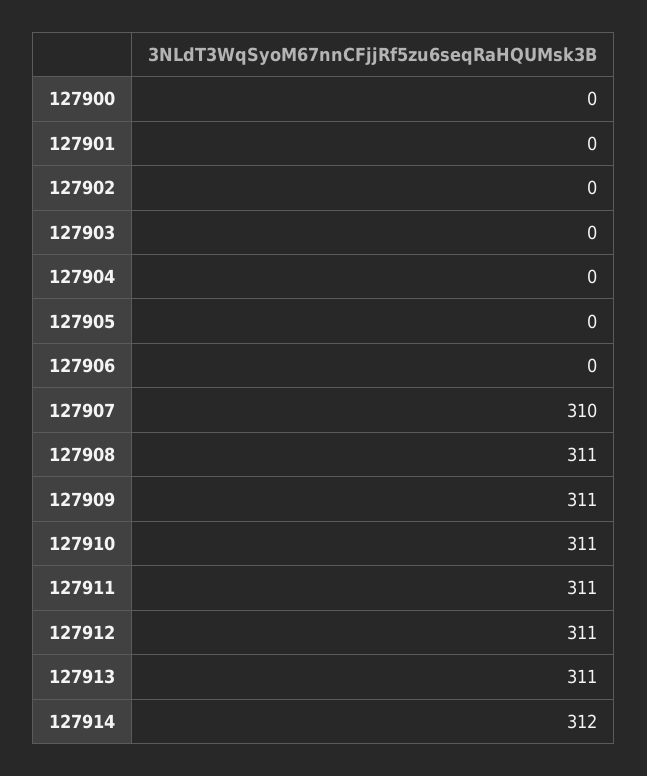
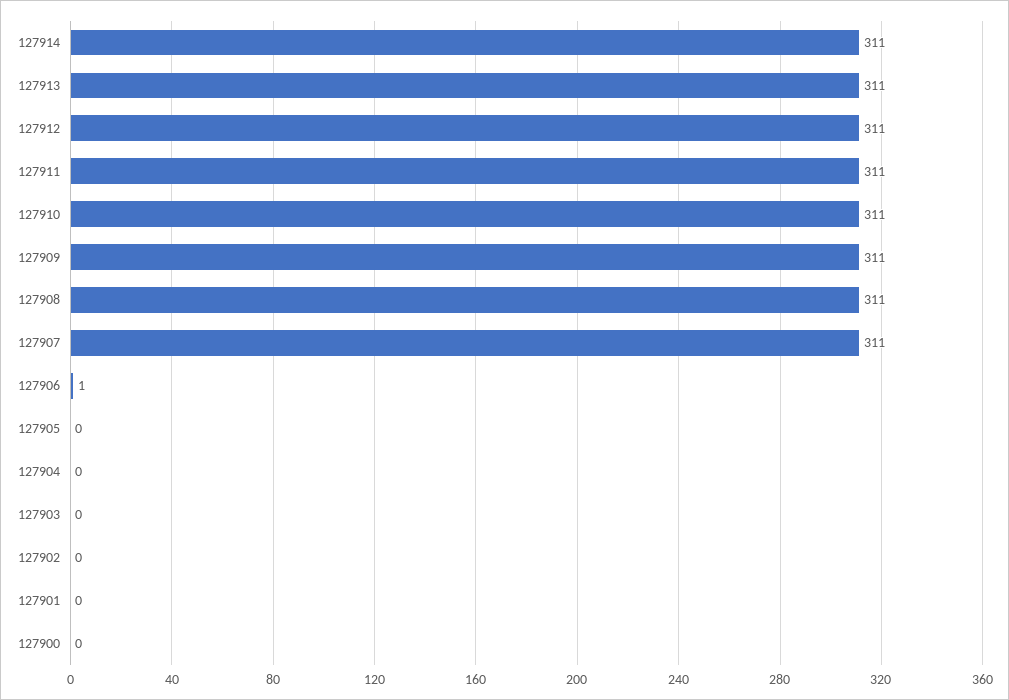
127906: 0 -> 1
127907: 310 -> 311
127914: 312 -> 311

